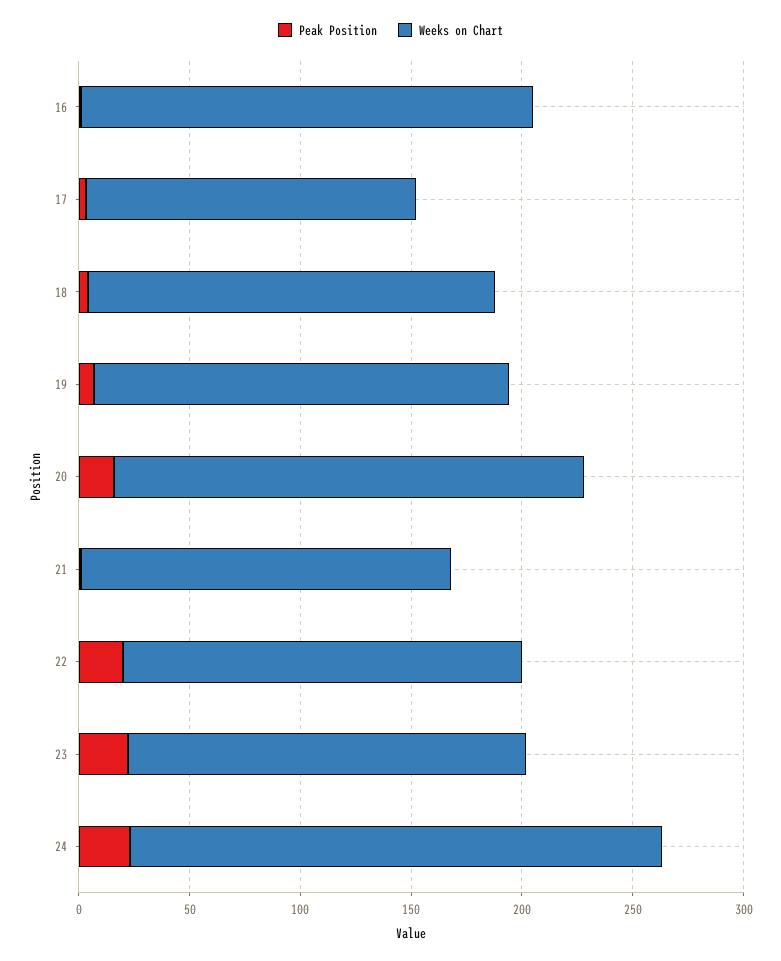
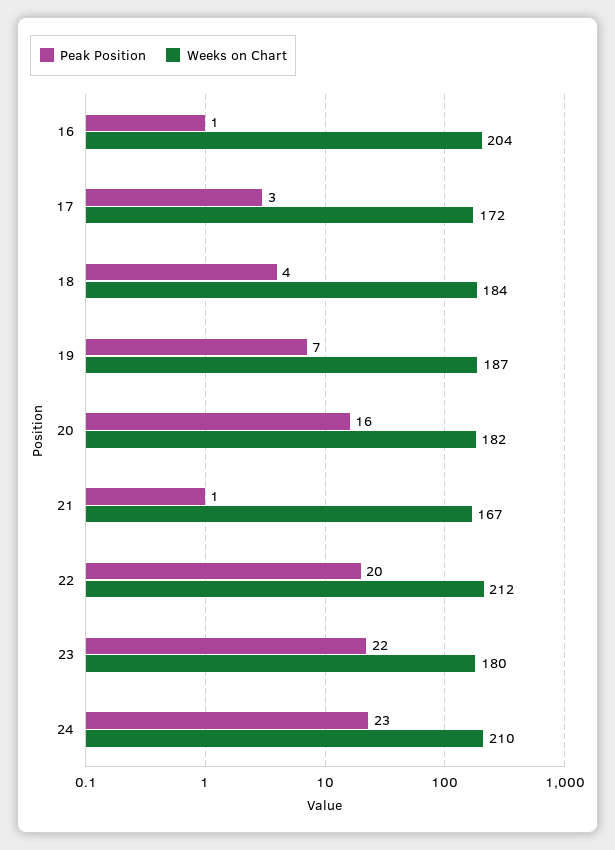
Weeks on Chart, 17: 150 -> 172
Weeks on Chart, 20: 210 -> 182
Weeks on Chart, 22: 180 -> 212
Weeks on Chart, 24: 240 -> 210

